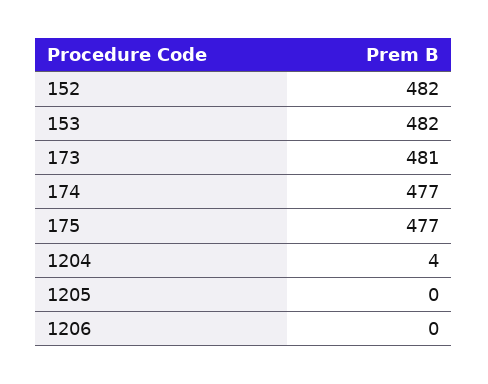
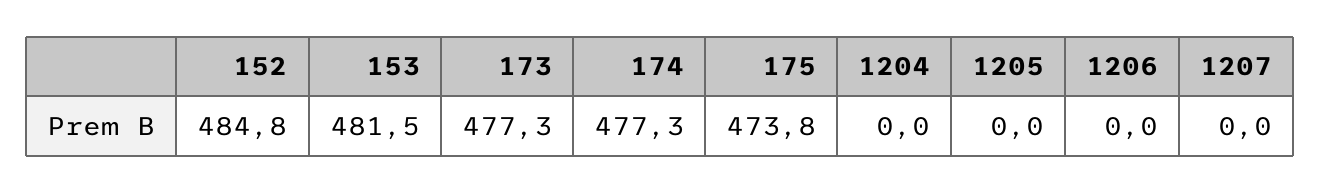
152: 482 -> 484.8
173: 481 -> 477.3
175: 477 -> 473.8
1204: 4 -> 0
1207: none -> 0

